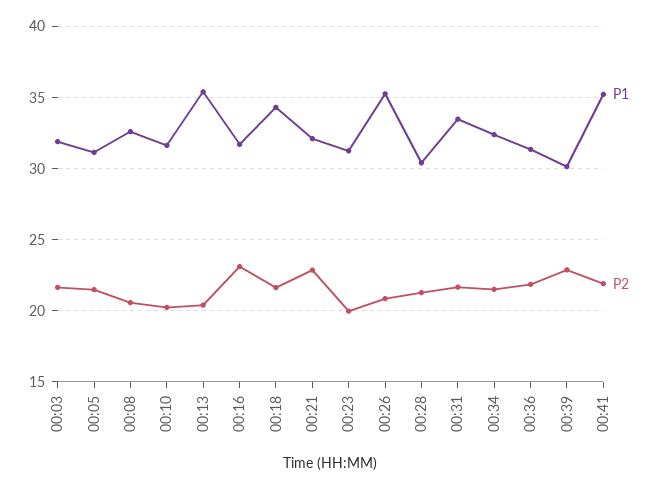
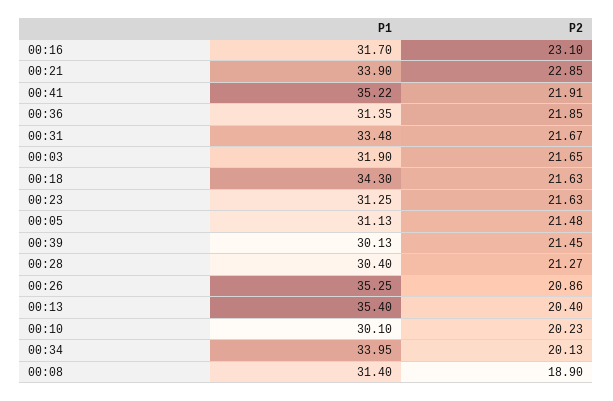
P1, 00:08: 32.5 -> 31.4
P2, 00:08: 20.5 -> 18.9
P1, 00:10: 31.5 -> 30.1
P1, 00:21: 32 -> 33.9
P2, 00:23: 20 -> 21.63
P1, 00:34: 32.5 -> 33.95
P2, 00:34: 21.5 -> 20.13
P2, 00:39: 23 -> 21.45

